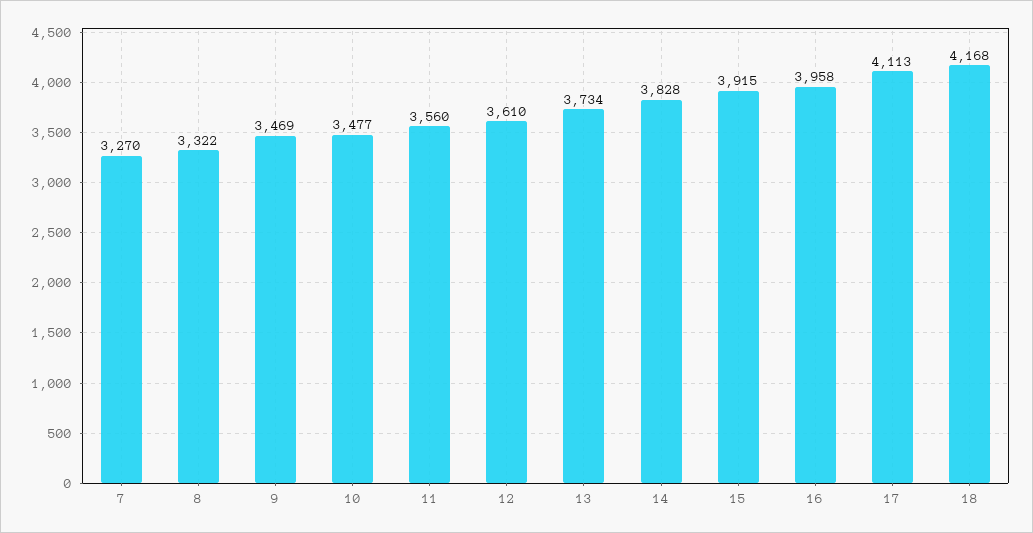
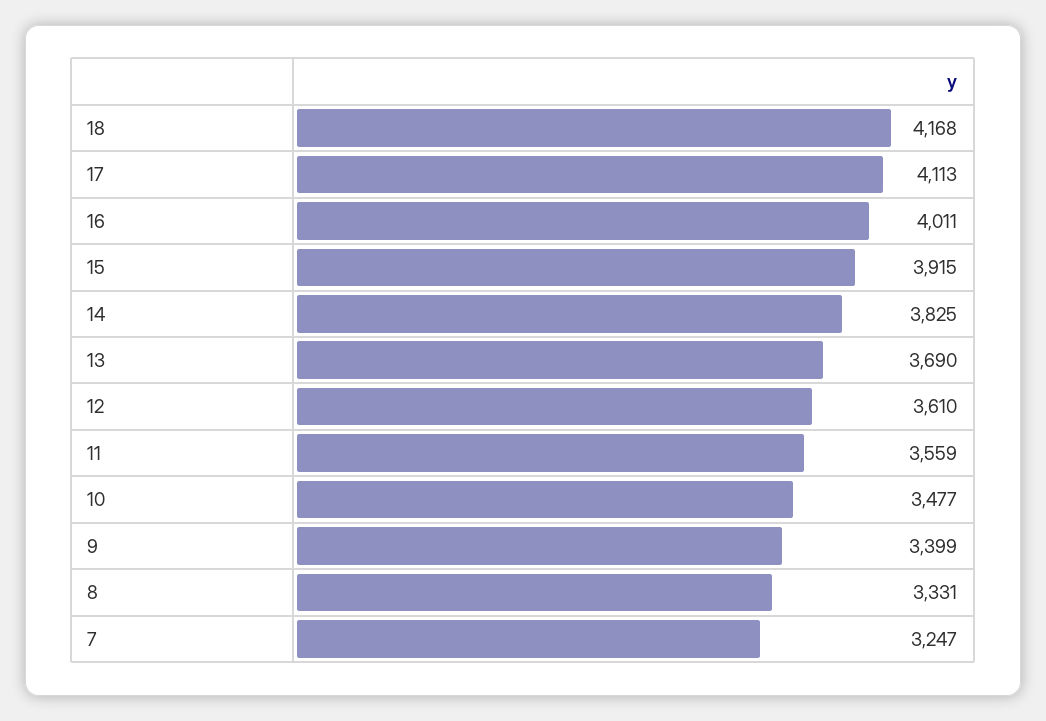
7: 3270 -> 3247
8: 3322 -> 3331
9: 3469 -> 3399
11: 3560 -> 3559
13: 3734 -> 3690
14: 3828 -> 3825
16: 3958 -> 4011

